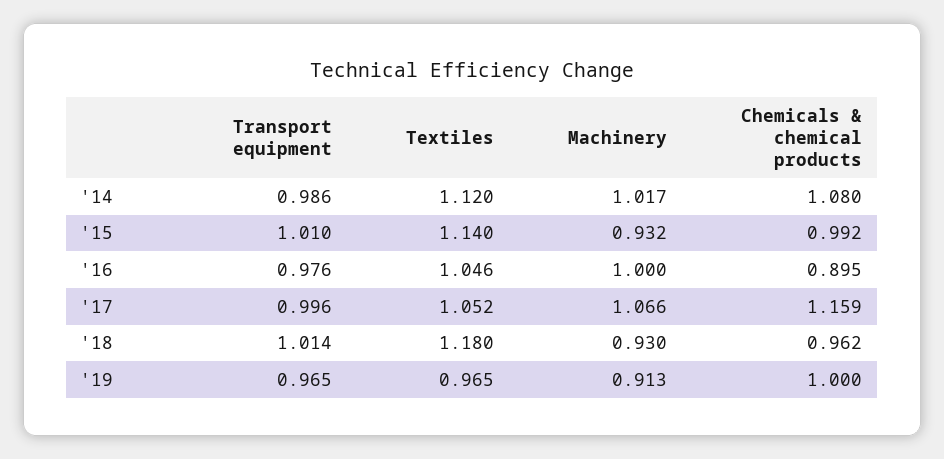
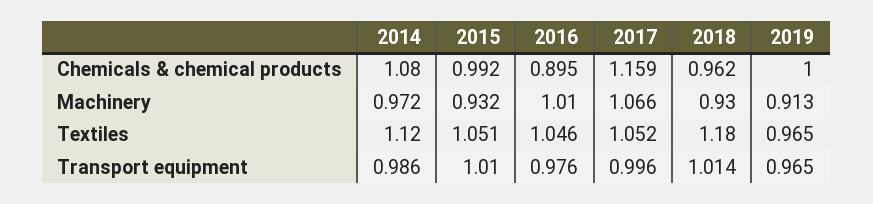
Machinery, '14: 1.017 -> 0.972
Textiles, '15: 1.14 -> 1.051
Machinery, '16: 1 -> 1.01

